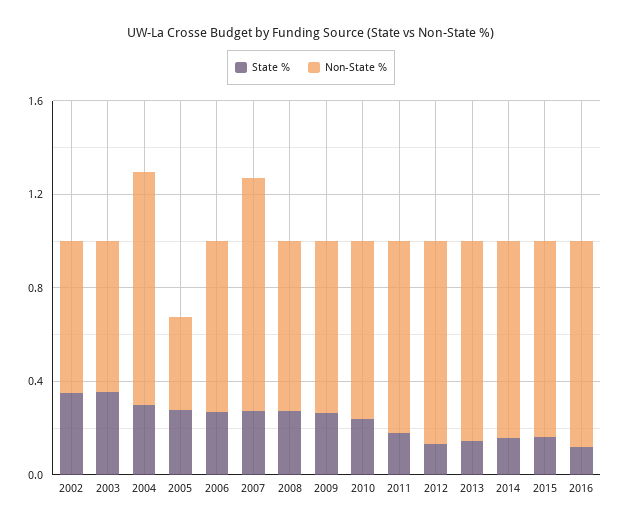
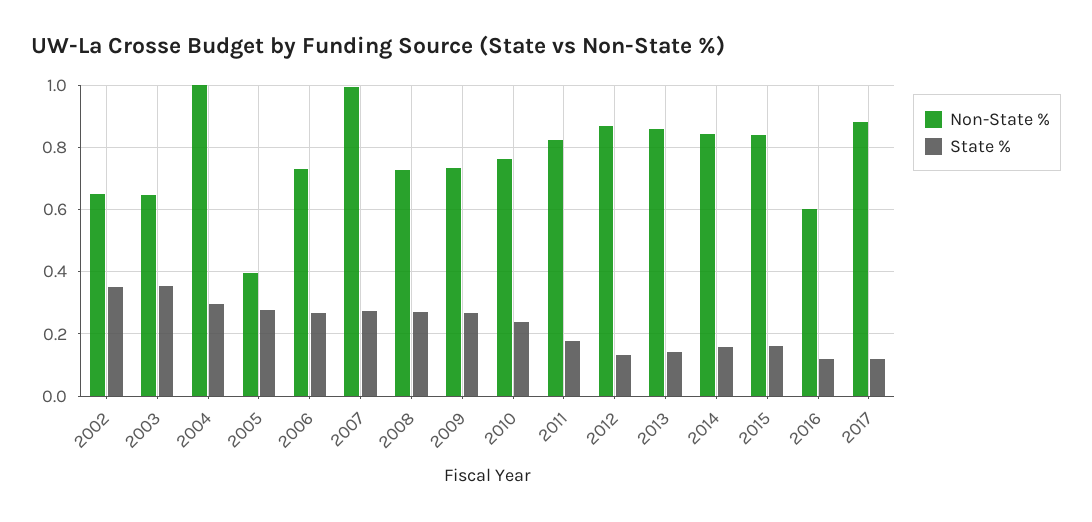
Non-State %, 2016: 0.9 -> 0.6
Non-State %, 2017: none -> 0.88
State %, 2017: none -> 0.12

